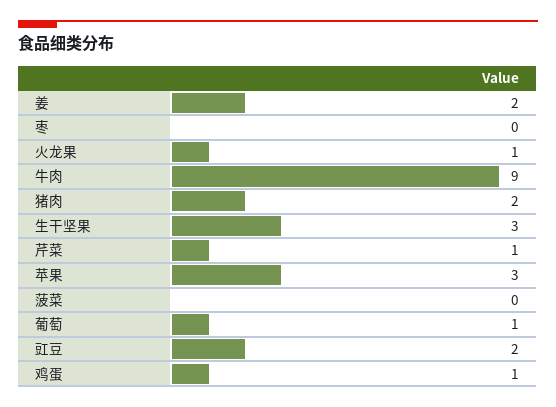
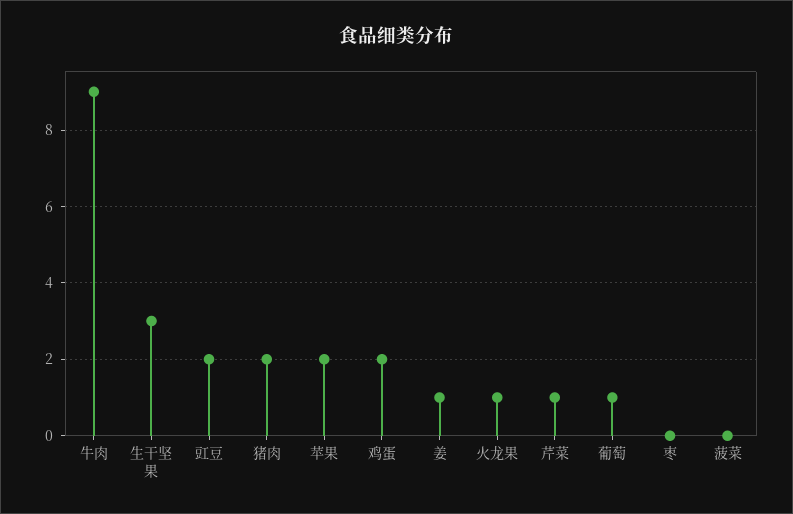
姜: 2 -> 1
苹果: 3 -> 2
鸡蛋: 1 -> 2

